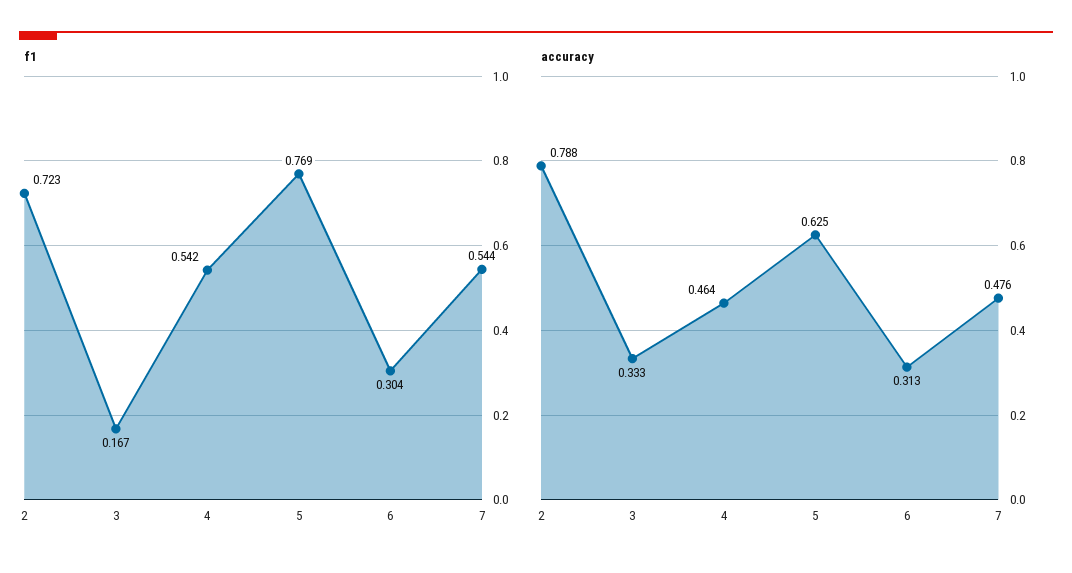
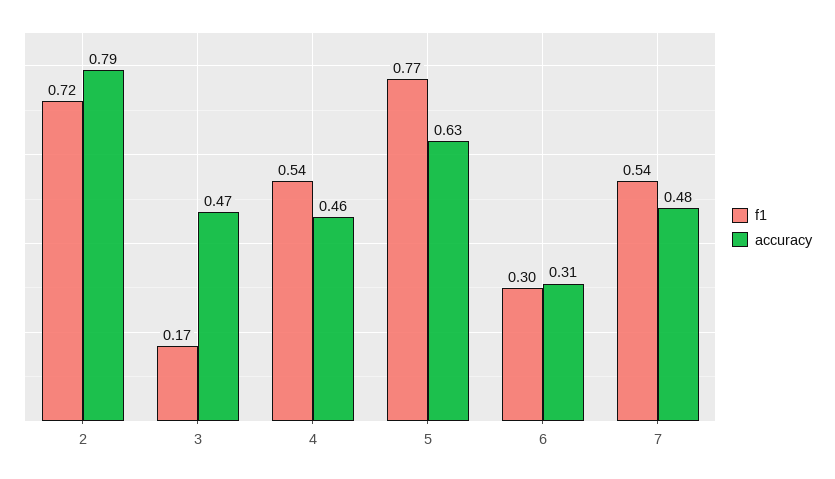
accuracy, 3: 0.333 -> 0.47

